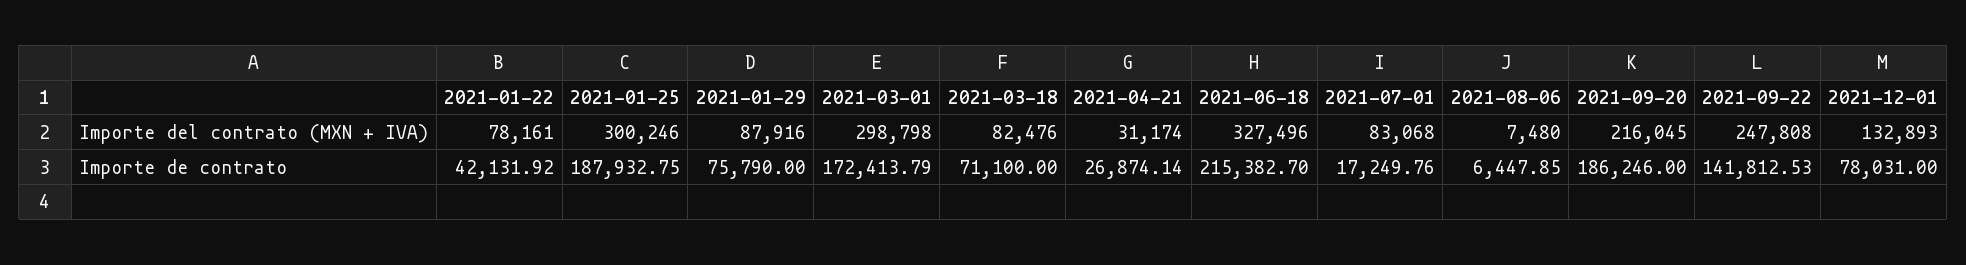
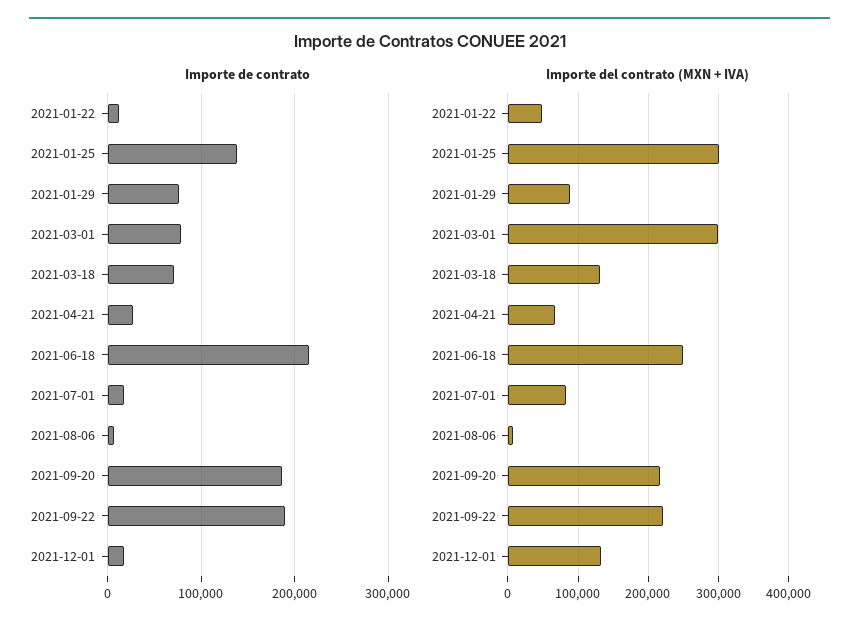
Importe del contrato (MXN + IVA), 2021-01-22: 78161 -> 50000
Importe del contrato (MXN + IVA), 2021-03-18: 82476 -> 130000
Importe del contrato (MXN + IVA), 2021-04-21: 31174 -> 70000
Importe del contrato (MXN + IVA), 2021-06-18: 327496 -> 250000
Importe del contrato (MXN + IVA), 2021-09-22: 247808 -> 220000
Importe de contrato, 2021-01-22: 42131.92 -> 10000
Importe de contrato, 2021-01-25: 187932.75 -> 140000
Importe de contrato, 2021-03-01: 172413.79 -> 80000
Importe de contrato, 2021-09-22: 141812.53 -> 190000
Importe de contrato, 2021-12-01: 78031 -> 20000

